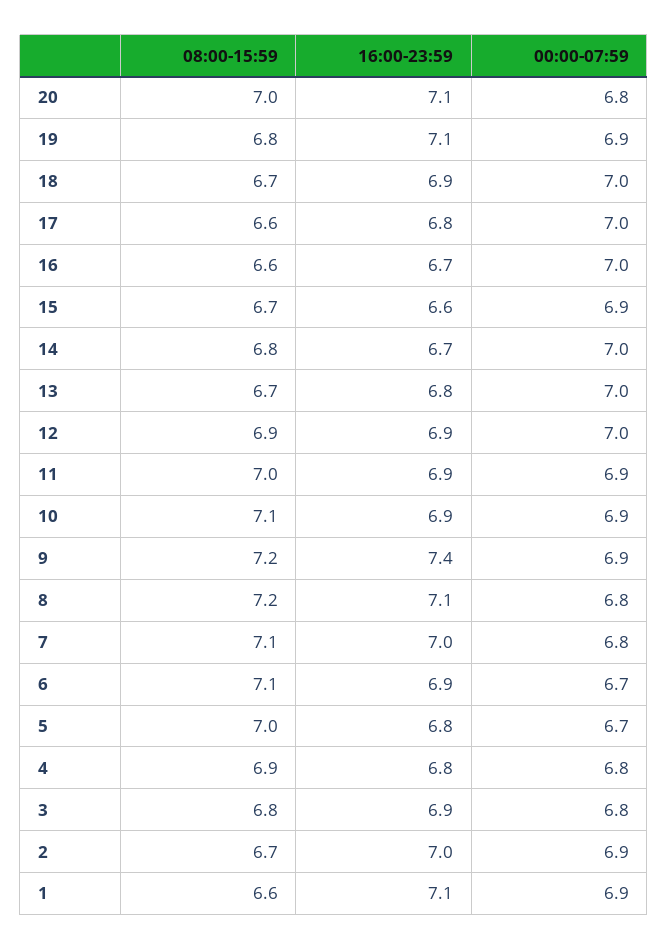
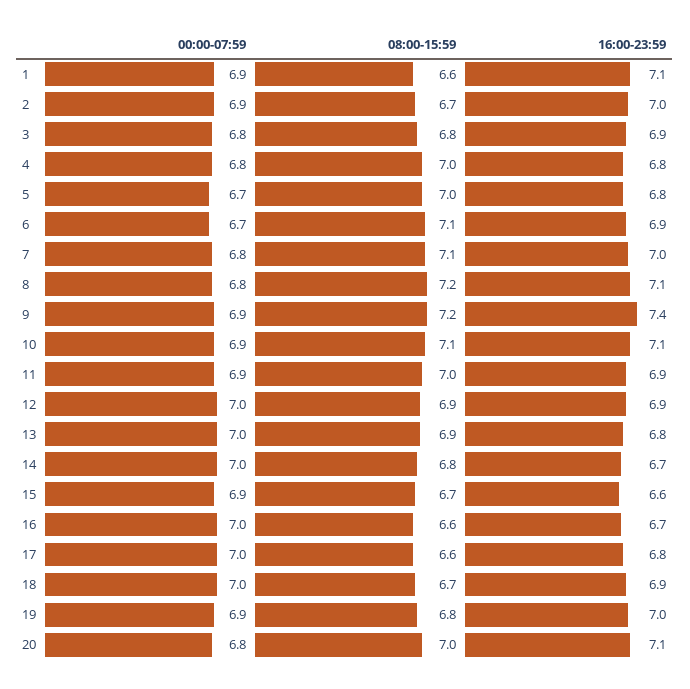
16:00-23:59, 19: 7.1 -> 7
08:00-15:59, 13: 6.7 -> 6.9
16:00-23:59, 10: 6.9 -> 7.1
08:00-15:59, 4: 6.9 -> 7

